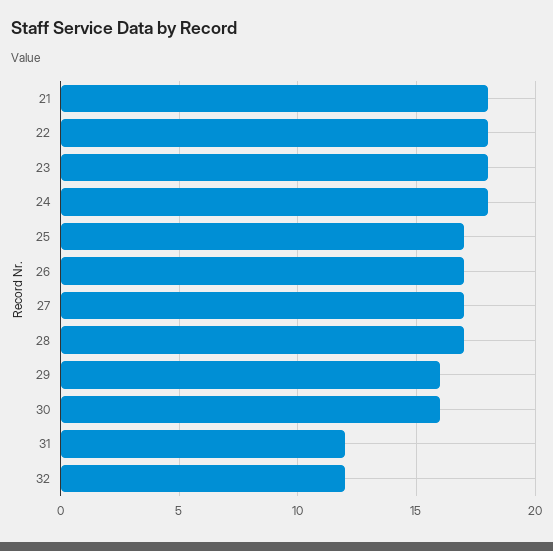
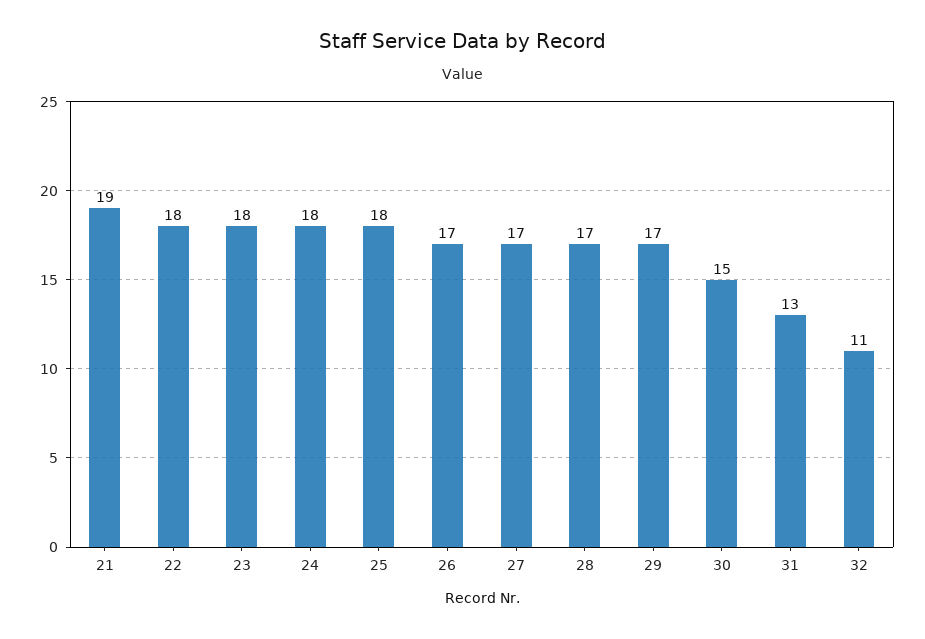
21: 18 -> 19
25: 17 -> 18
29: 16 -> 17
30: 16 -> 15
31: 12 -> 13
32: 12 -> 11

